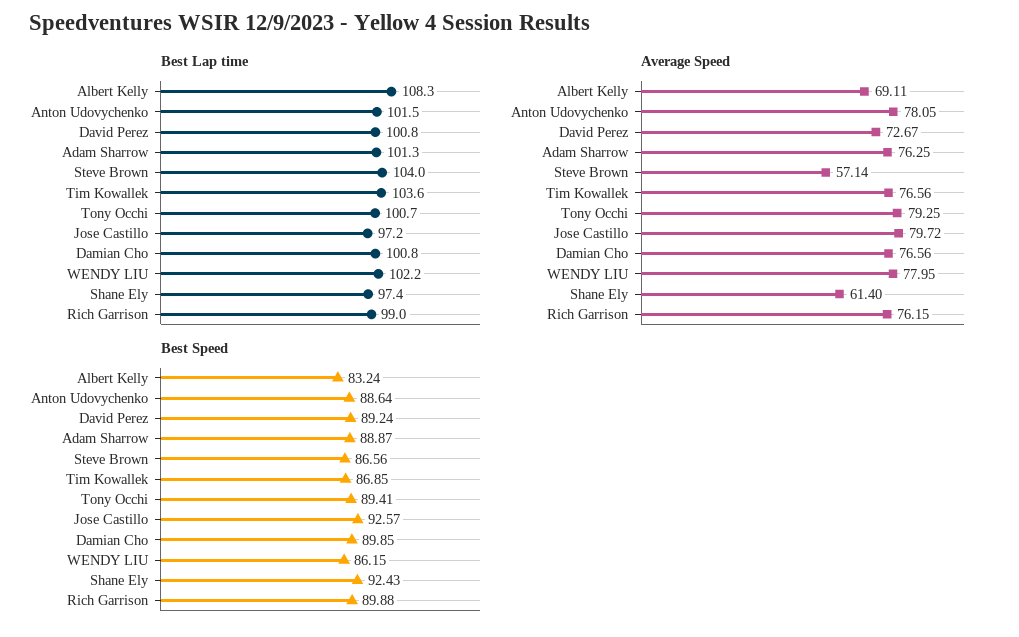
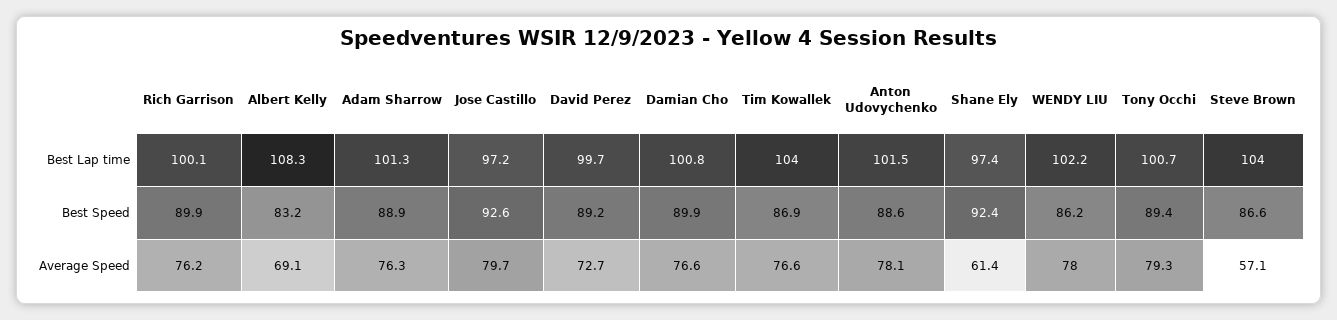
Best Lap time, David Perez: 100.8 -> 99.7
Best Lap time, Tim Kowallek: 103.6 -> 104
Best Lap time, Rich Garrison: 99 -> 100.1

